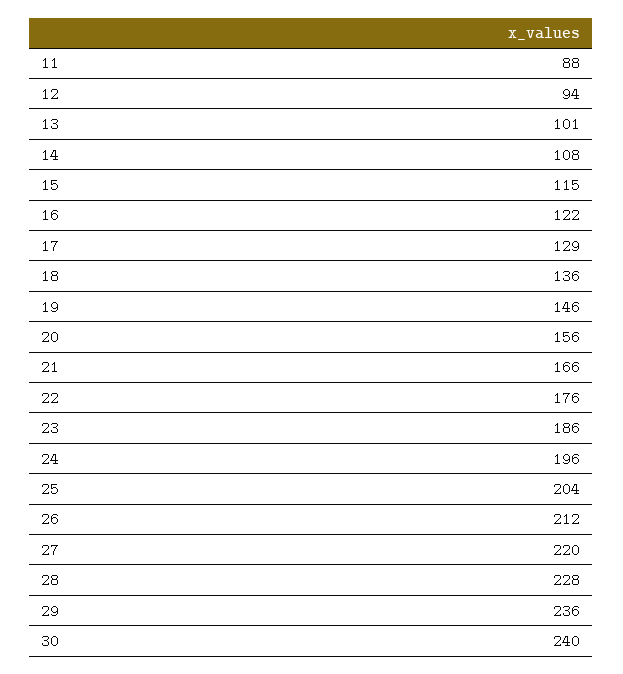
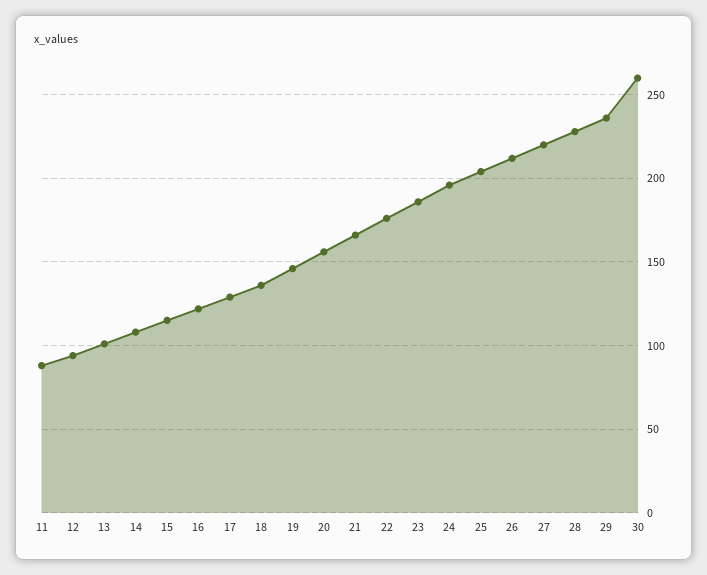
30: 240 -> 260

